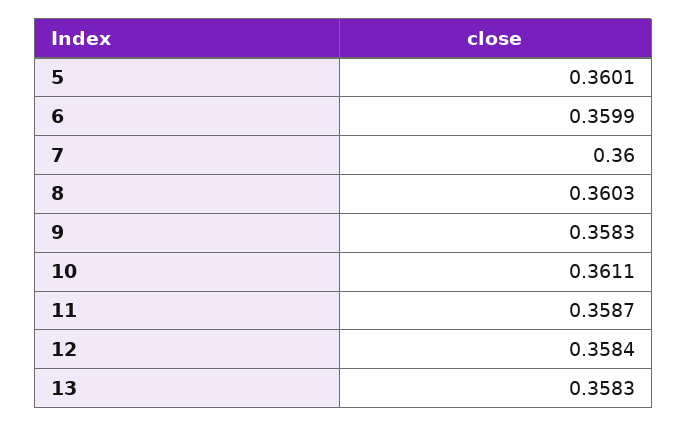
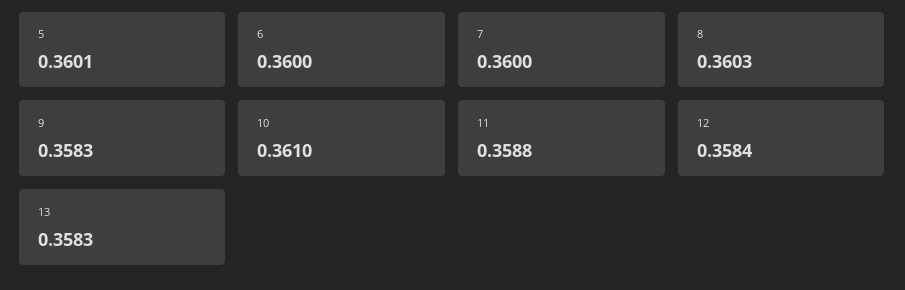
6: 0.3599 -> 0.36
10: 0.3611 -> 0.361
11: 0.3587 -> 0.3588

